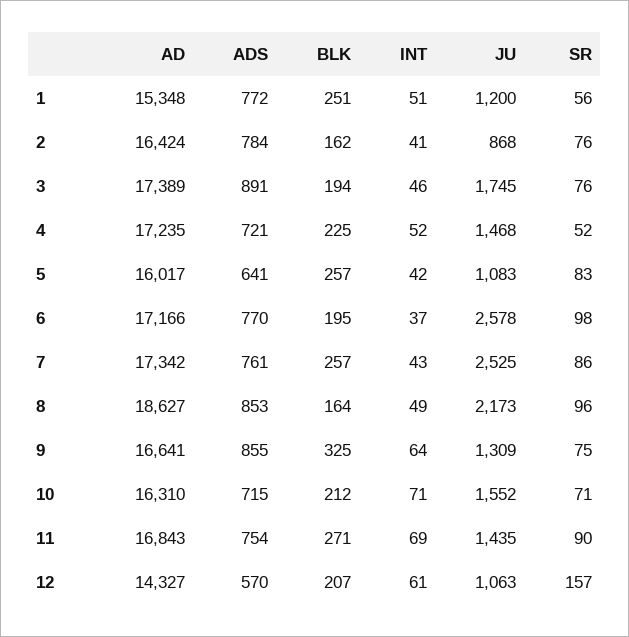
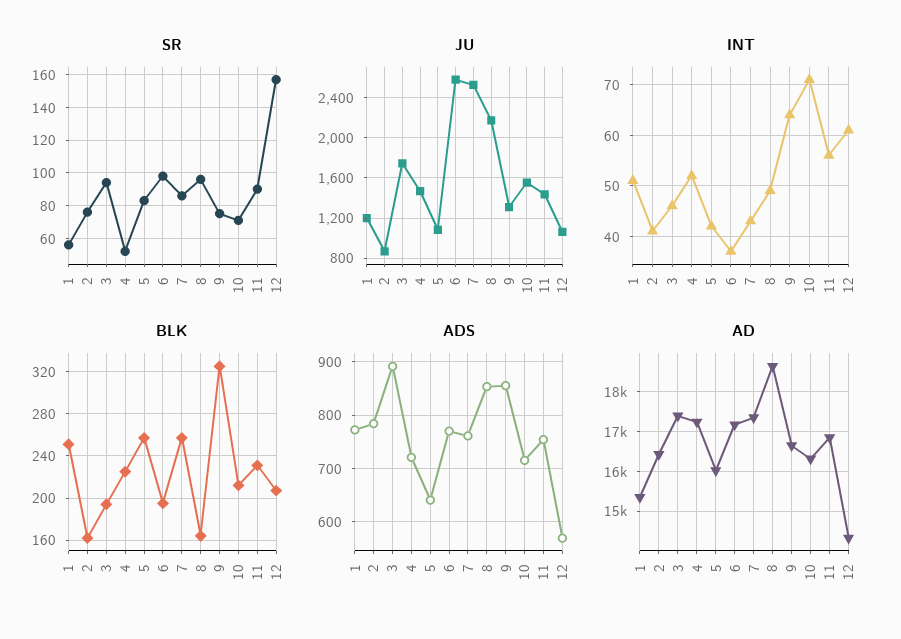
SR, 3: 76 -> 95
BLK, 11: 271 -> 230
INT, 11: 69 -> 55

